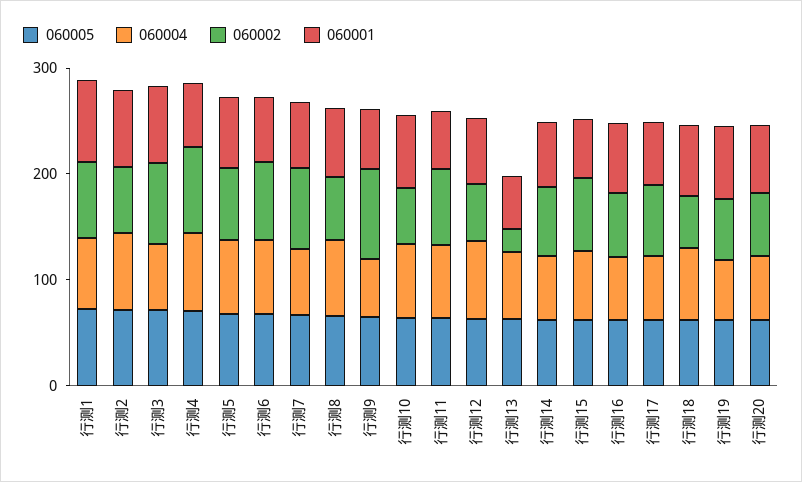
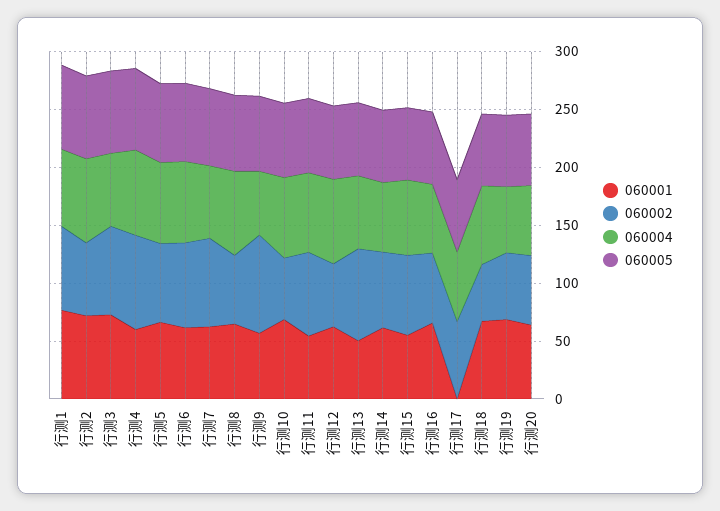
060002, 行测13: 20 -> 80
060001, 行测17: 60 -> 0

